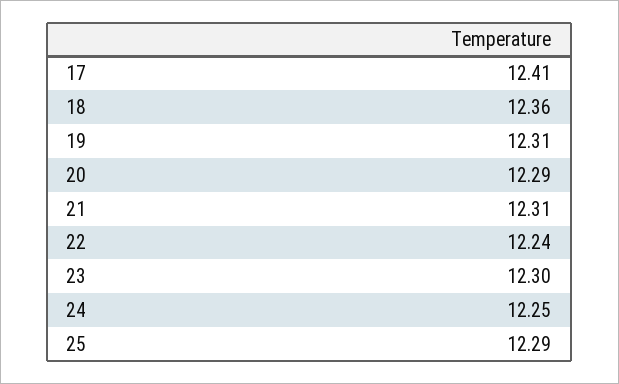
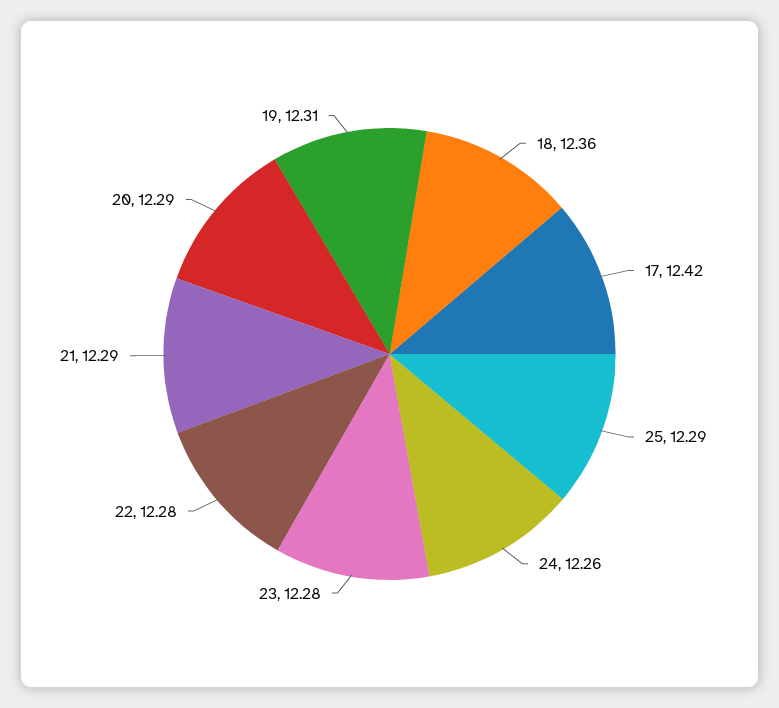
17: 12.41 -> 12.42
21: 12.31 -> 12.29
22: 12.24 -> 12.28
23: 12.3 -> 12.28
24: 12.25 -> 12.26

